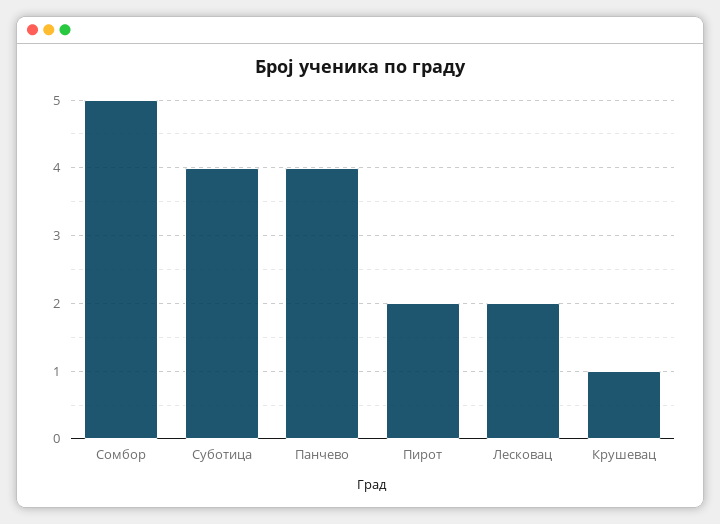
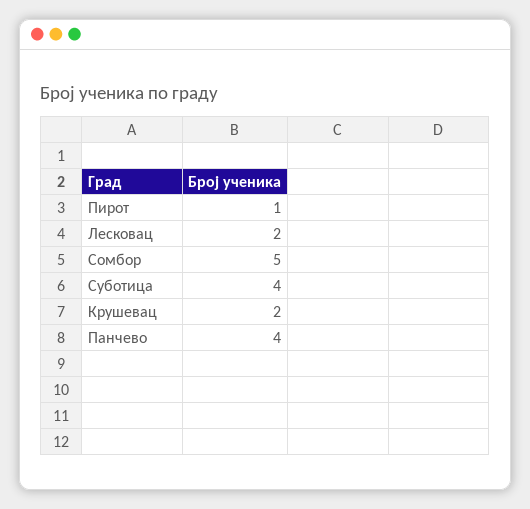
Пирот: 2 -> 1
Крушевац: 1 -> 2

